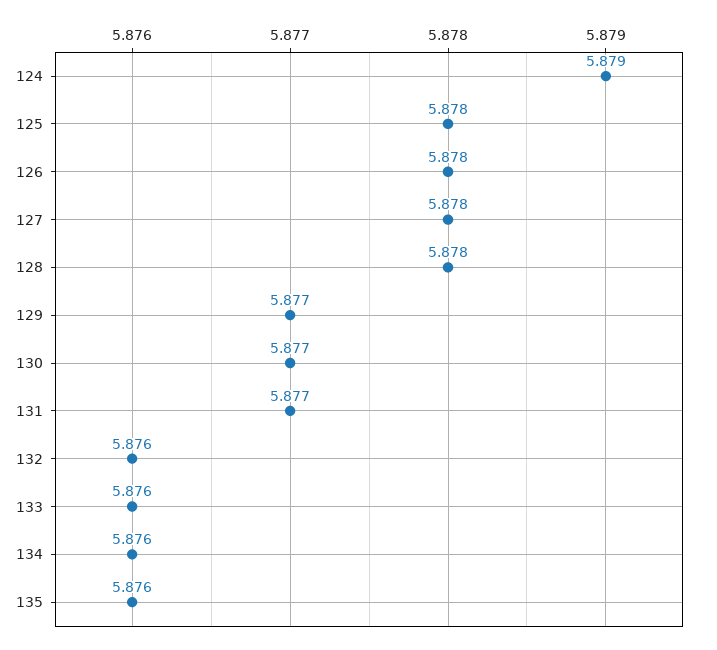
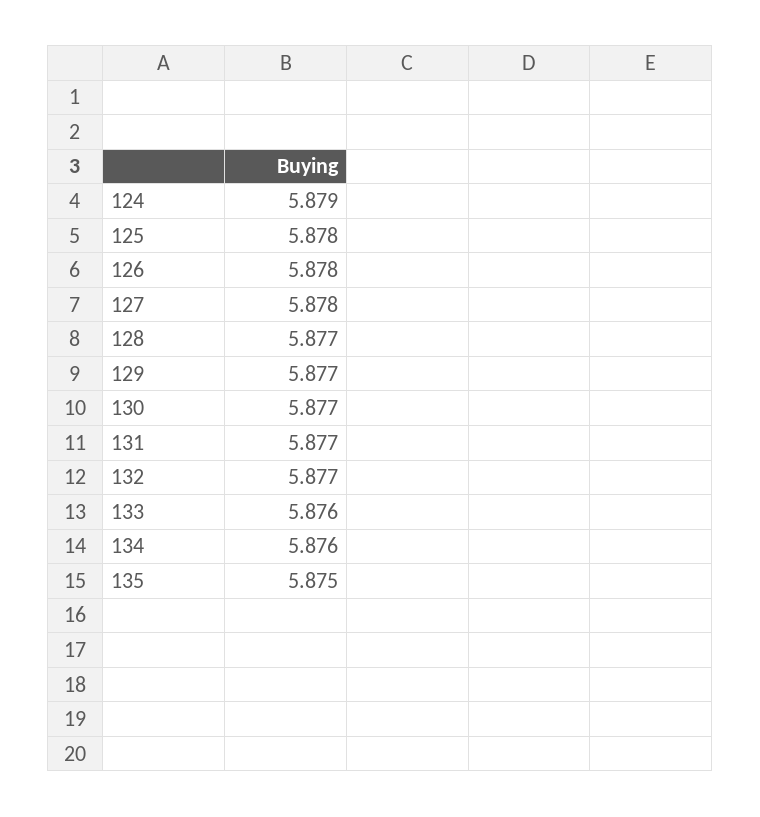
128: 5.878 -> 5.877
132: 5.876 -> 5.877
135: 5.876 -> 5.875

